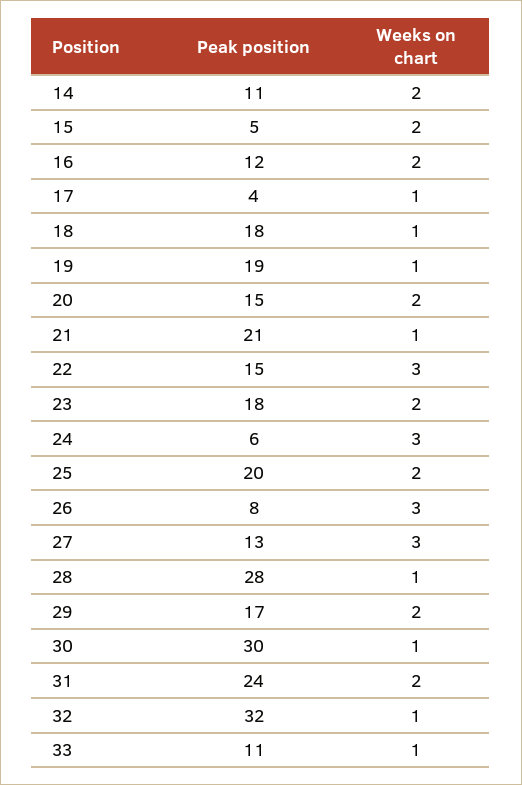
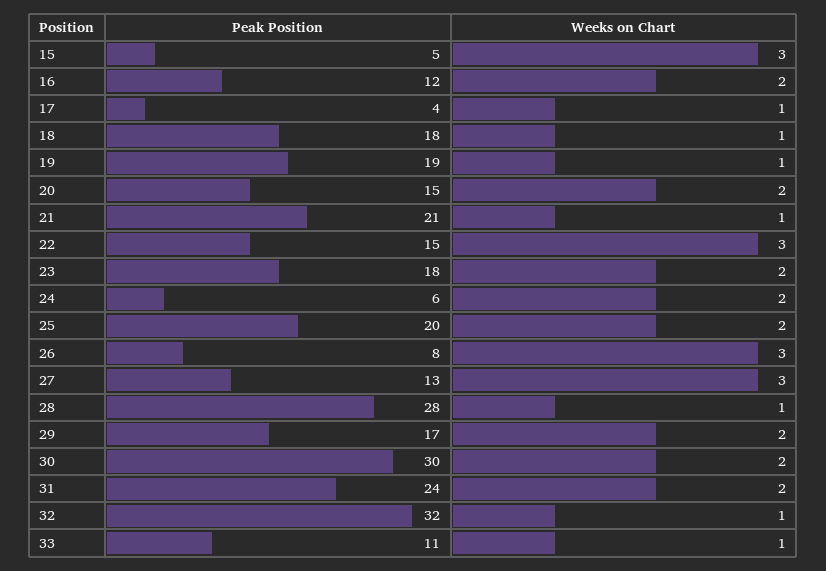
Peak position, 14: 11 -> none
Weeks on chart, 14: 2 -> none
Weeks on chart, 15: 2 -> 3
Weeks on chart, 24: 3 -> 2
Weeks on chart, 30: 1 -> 2

